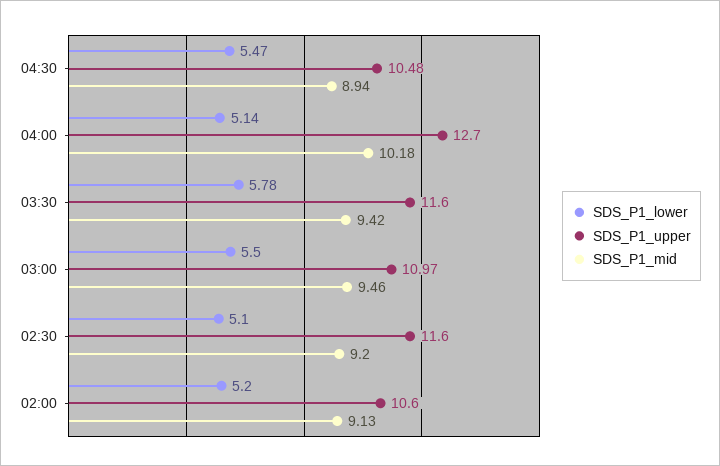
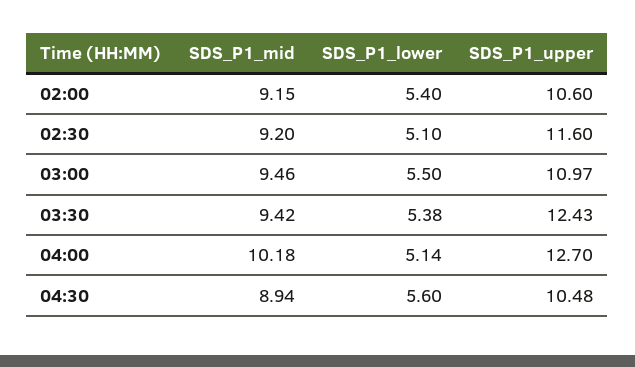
SDS_P1_lower, 04:30: 5.47 -> 5.6
SDS_P1_lower, 03:30: 5.78 -> 5.38
SDS_P1_upper, 03:30: 11.6 -> 12.43
SDS_P1_lower, 02:00: 5.2 -> 5.4
SDS_P1_mid, 02:00: 9.13 -> 9.15

